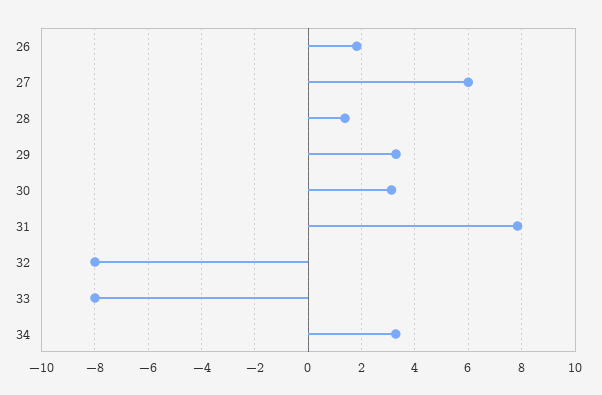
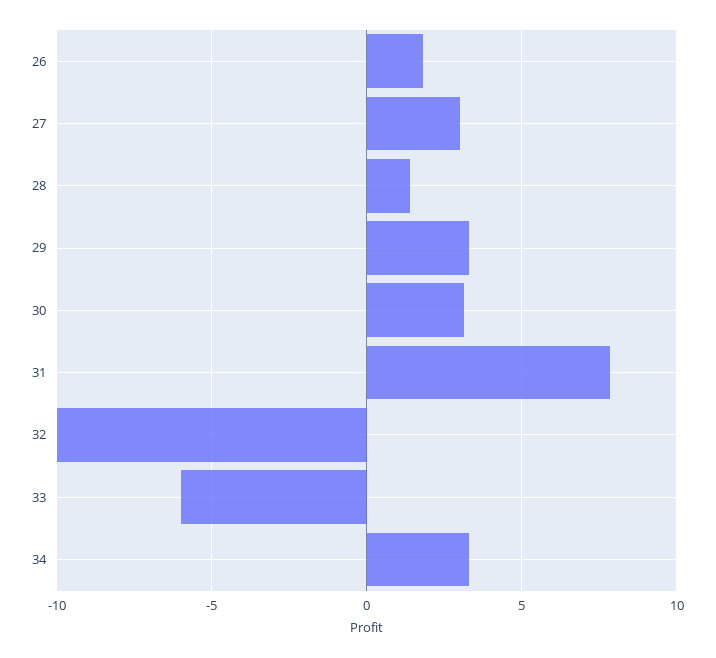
27: 6 -> 3
32: -8 -> -10
33: -8 -> -6

